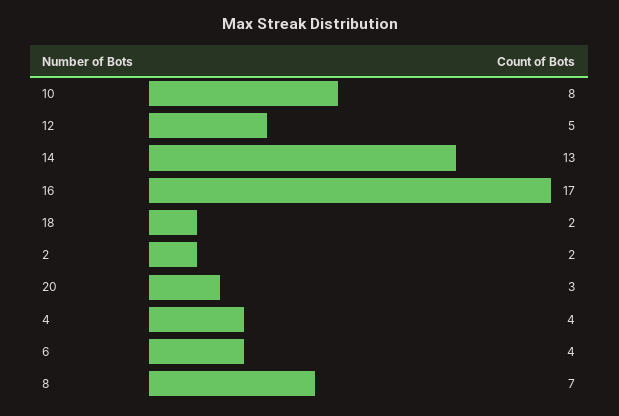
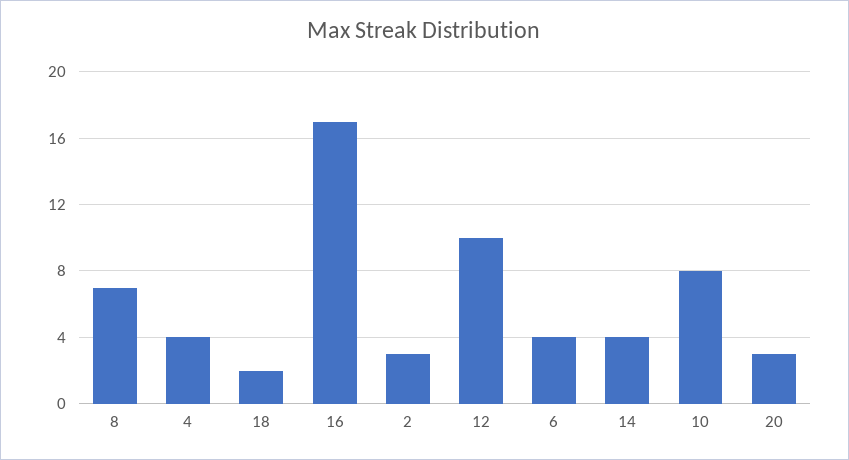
12: 5 -> 10
14: 13 -> 4
2: 2 -> 3

